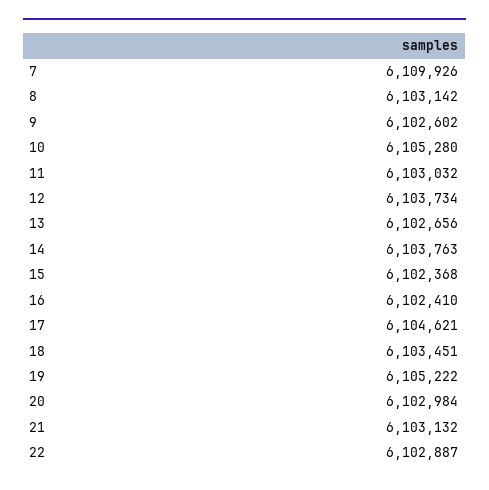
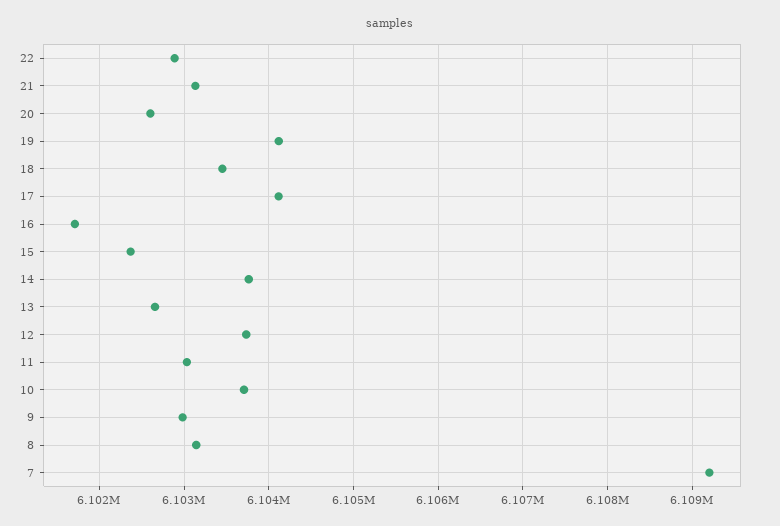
7: 6109926 -> 6109200
9: 6102602 -> 6103000
10: 6105280 -> 6103700
16: 6102410 -> 6101700
17: 6104621 -> 6104100
19: 6105222 -> 6104100
20: 6102984 -> 6102600

